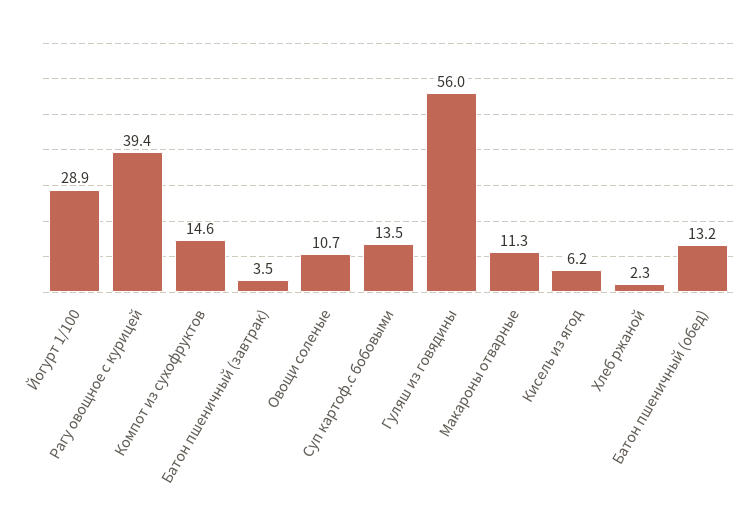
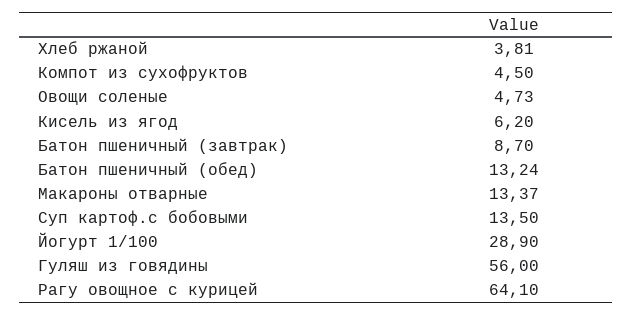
Рагу овощное с курицей: 39.4 -> 64.1
Компот из сухофруктов: 14.6 -> 4.5
Батон пшеничный (завтрак): 3.5 -> 8.7
Овощи соленые: 10.7 -> 4.73
Макароны отварные: 11.3 -> 13.37
Хлеб ржаной: 2.3 -> 3.81

